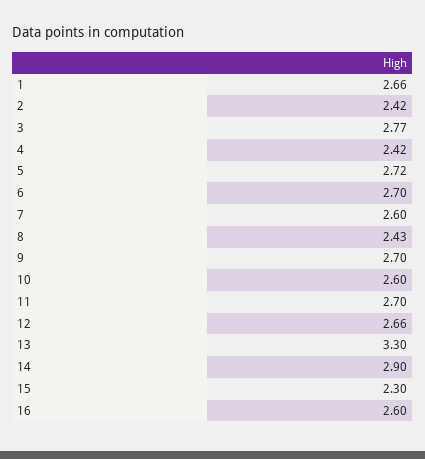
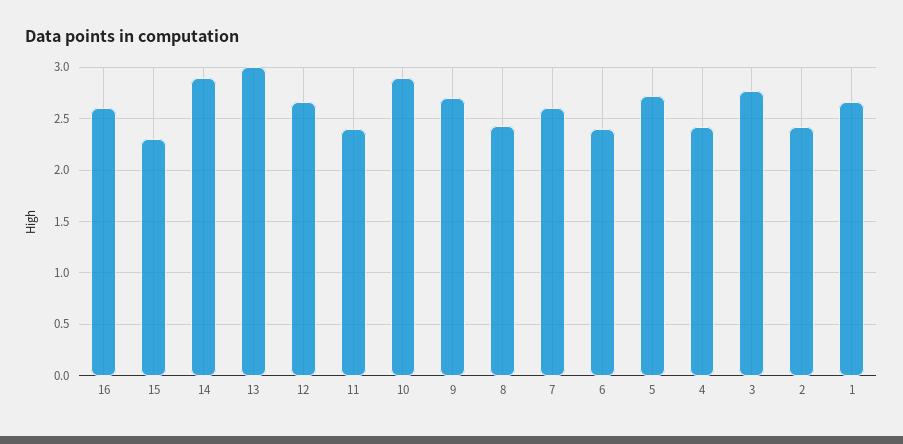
6: 2.7 -> 2.4
10: 2.6 -> 2.9
11: 2.7 -> 2.4
13: 3.3 -> 3

